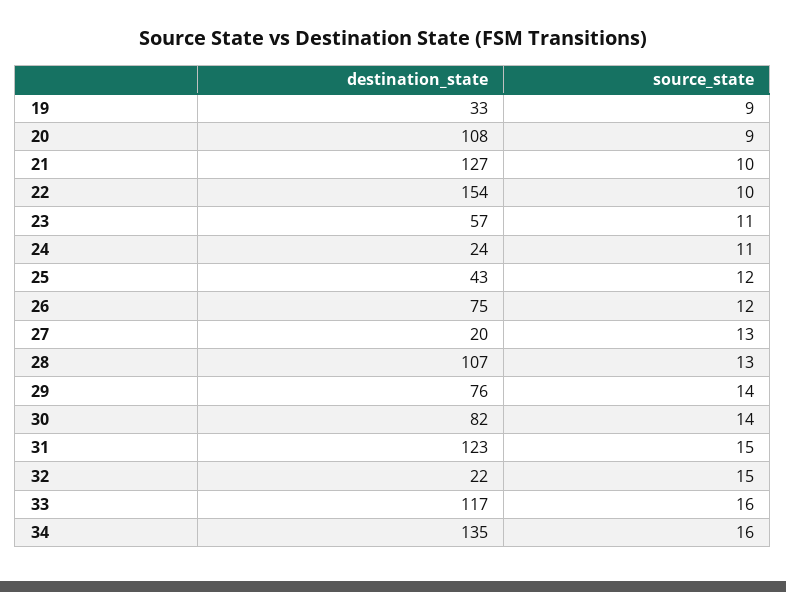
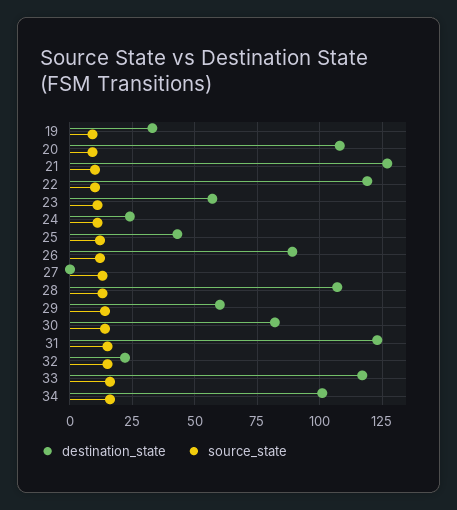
destination_state, 22: 154 -> 120
destination_state, 26: 75 -> 90
destination_state, 27: 20 -> 0
destination_state, 29: 76 -> 60
destination_state, 34: 135 -> 100

